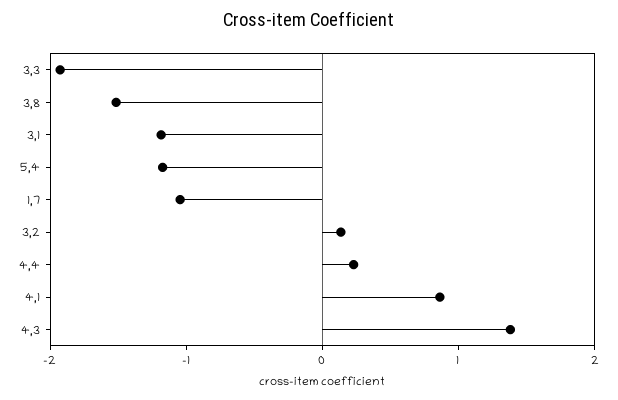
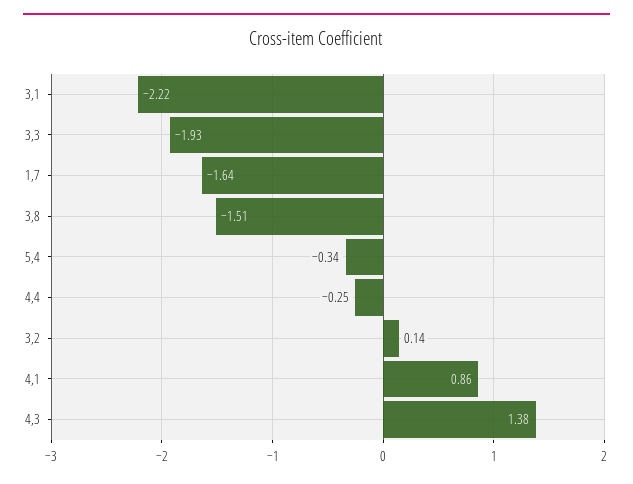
3,1: -1.2 -> -2.22
5,4: -1.2 -> -0.34
1,7: -1 -> -1.64
4,4: 0.2 -> -0.25

